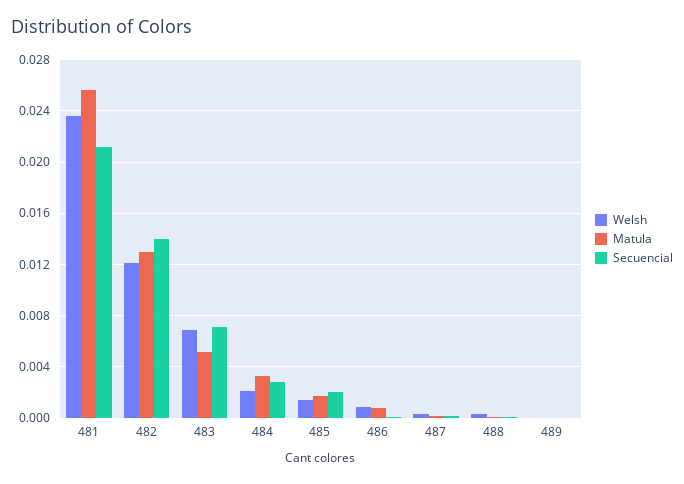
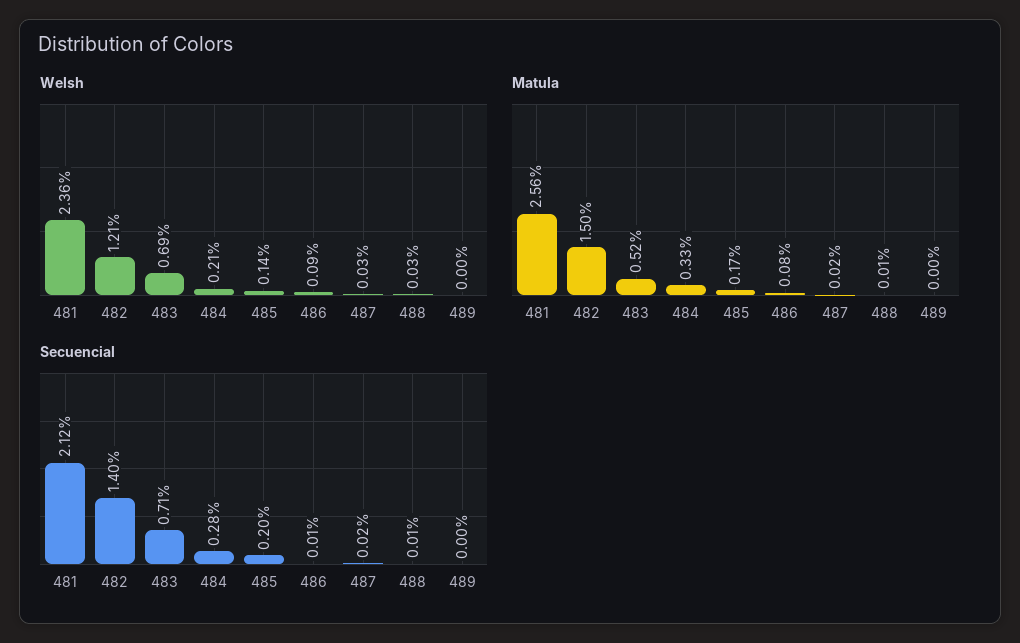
Matula, 482: 0.013 -> 0.015

